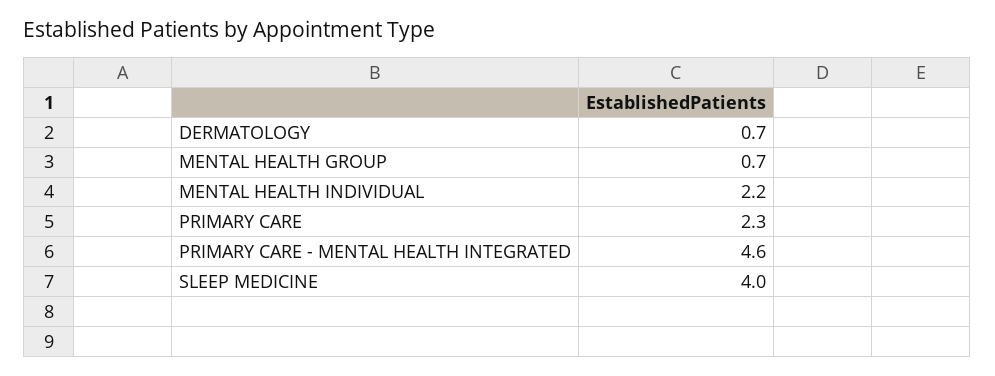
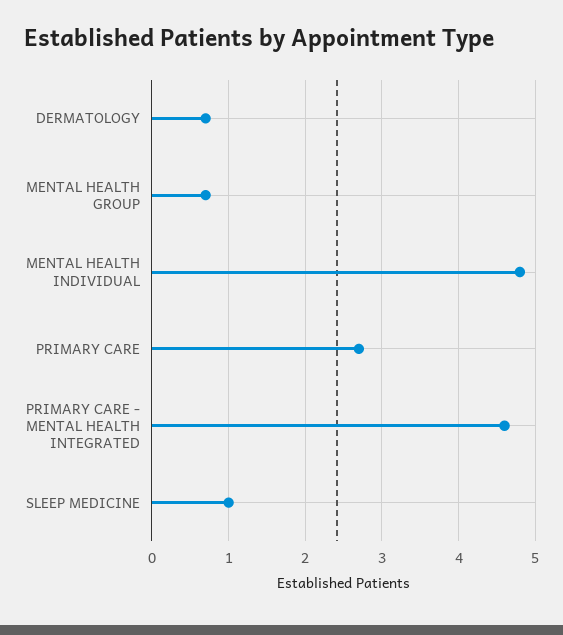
MENTAL HEALTH INDIVIDUAL: 2.2 -> 4.8
PRIMARY CARE: 2.3 -> 2.7
SLEEP MEDICINE: 4 -> 1

